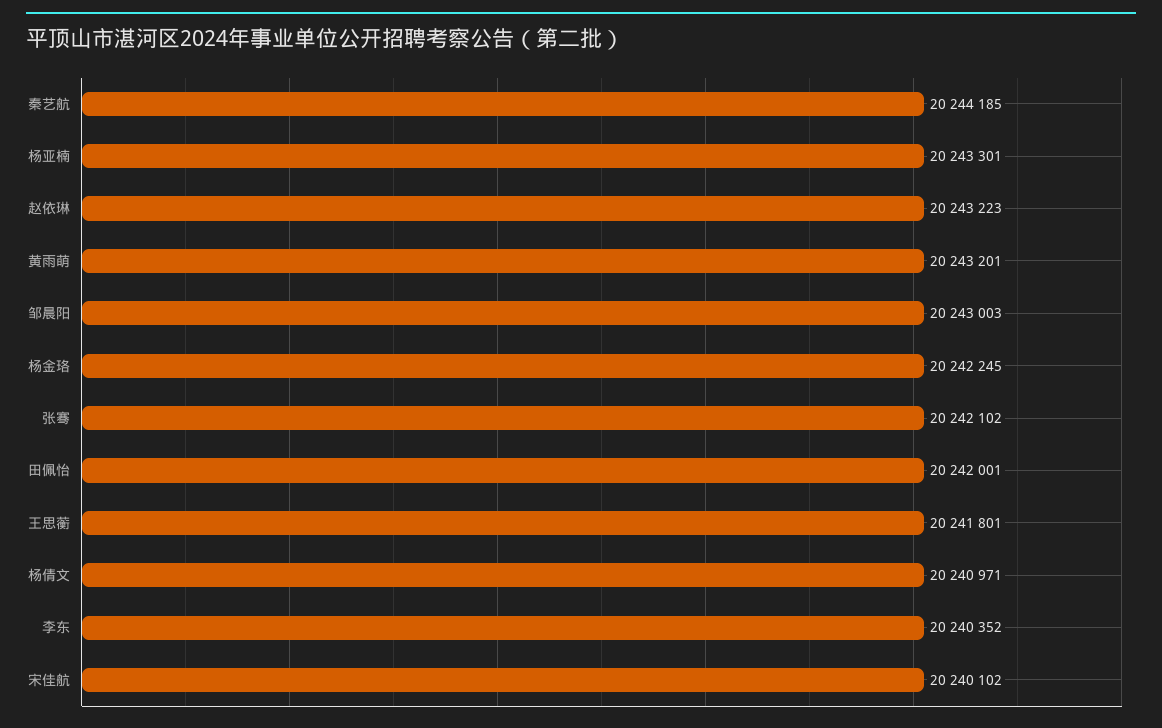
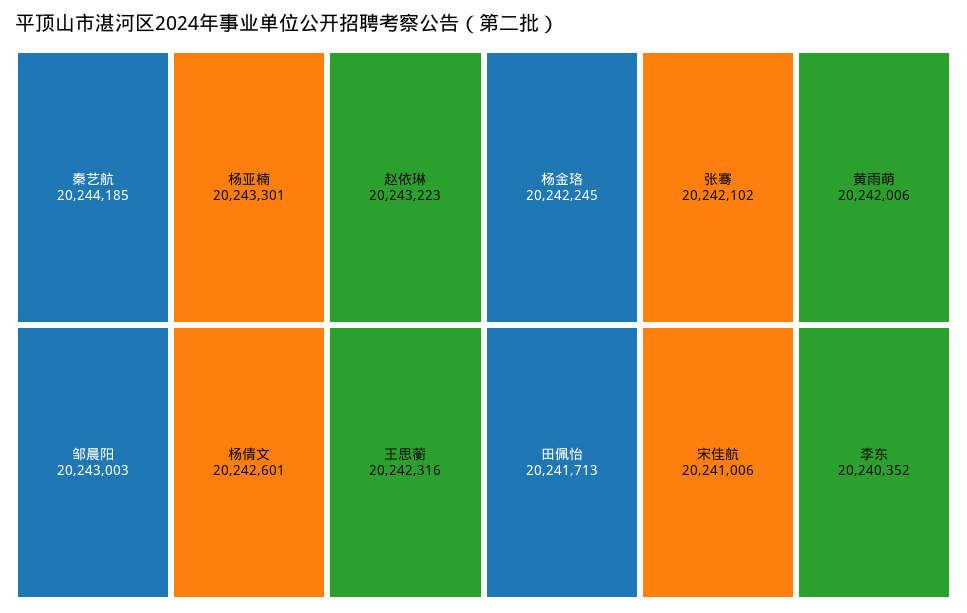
黄雨萌: 20243201 -> 20242006
田佩怡: 20242001 -> 20241713
王思蘅: 20241801 -> 20242316
杨倩文: 20240971 -> 20242601
宋佳航: 20240102 -> 20241006

